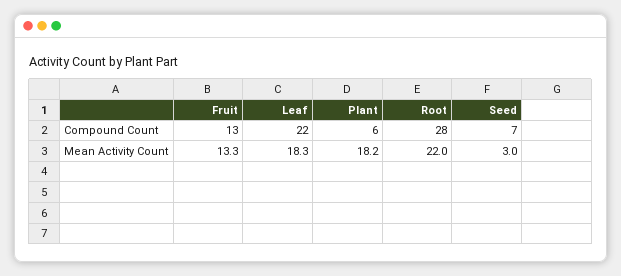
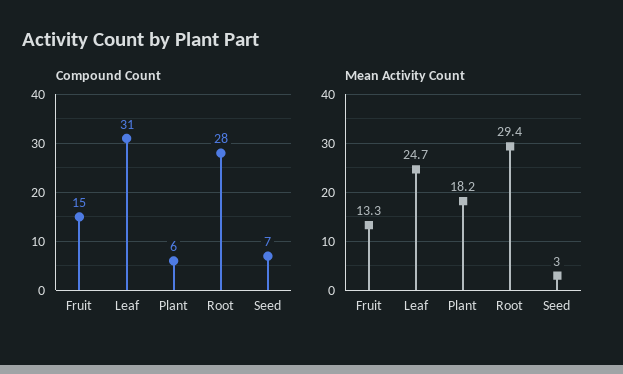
Compound Count, Fruit: 13 -> 15
Compound Count, Leaf: 22 -> 31
Mean Activity Count, Leaf: 18.3 -> 24.7
Mean Activity Count, Root: 22 -> 29.4

